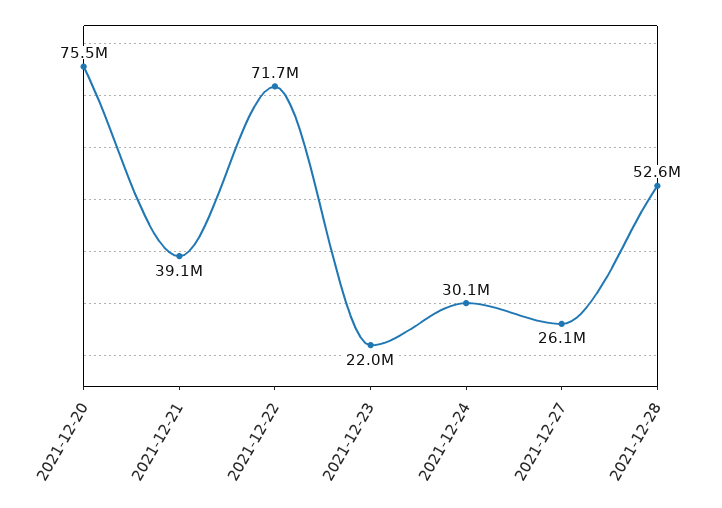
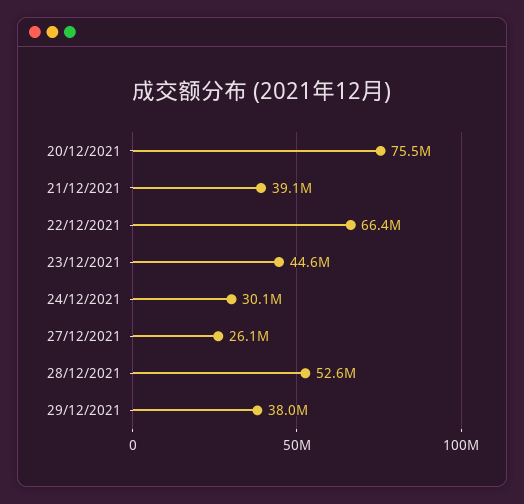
2021-12-22: 71700000 -> 66400000
2021-12-23: 22000000 -> 44600000
29/12/2021: none -> 38000000

